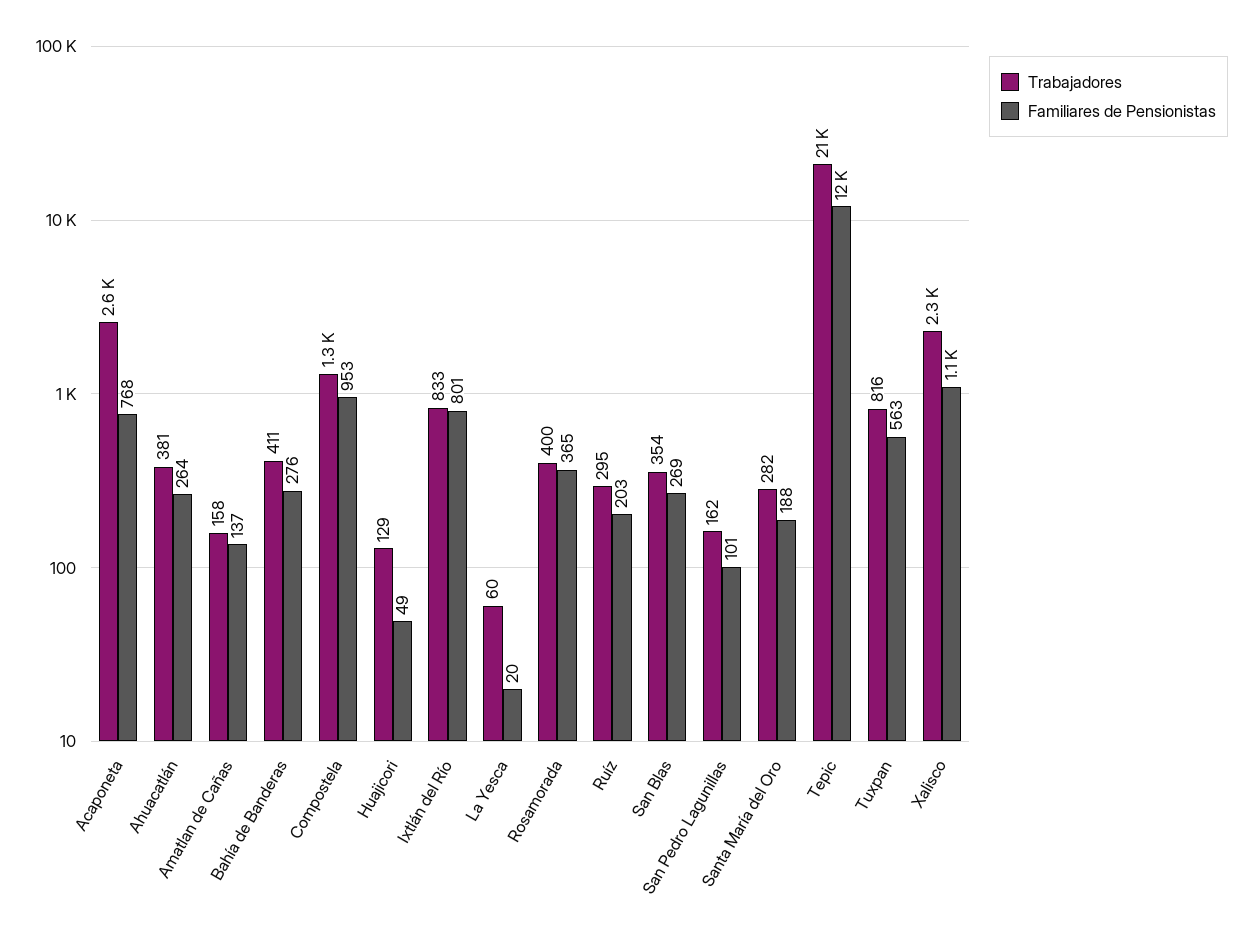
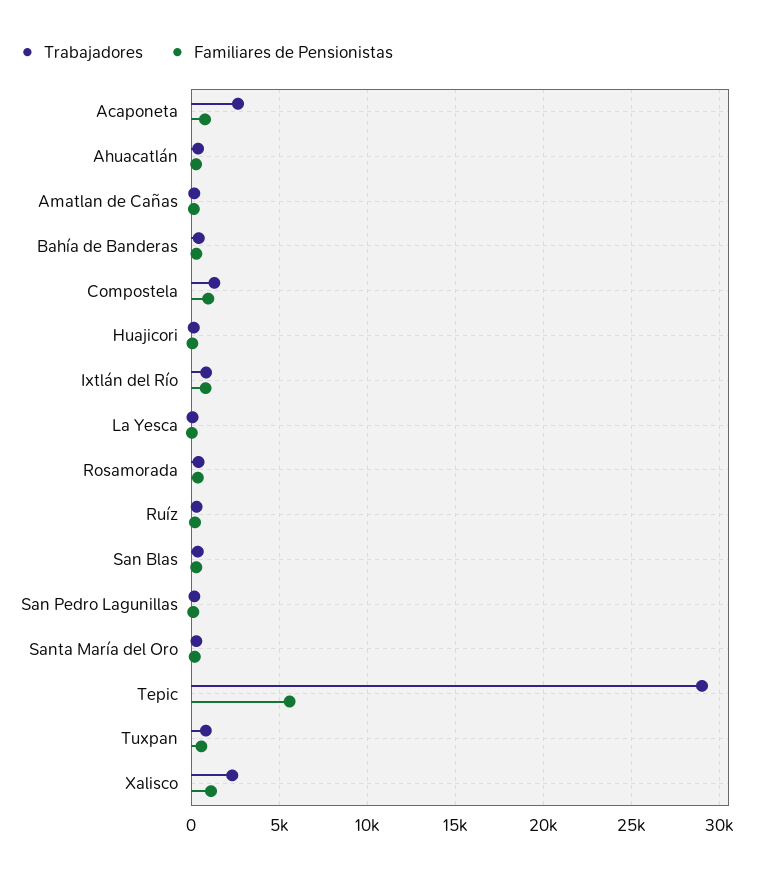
Trabajadores, Tepic: 21000 -> 29000
Familiares de Pensionistas, Tepic: 12000 -> 5500

